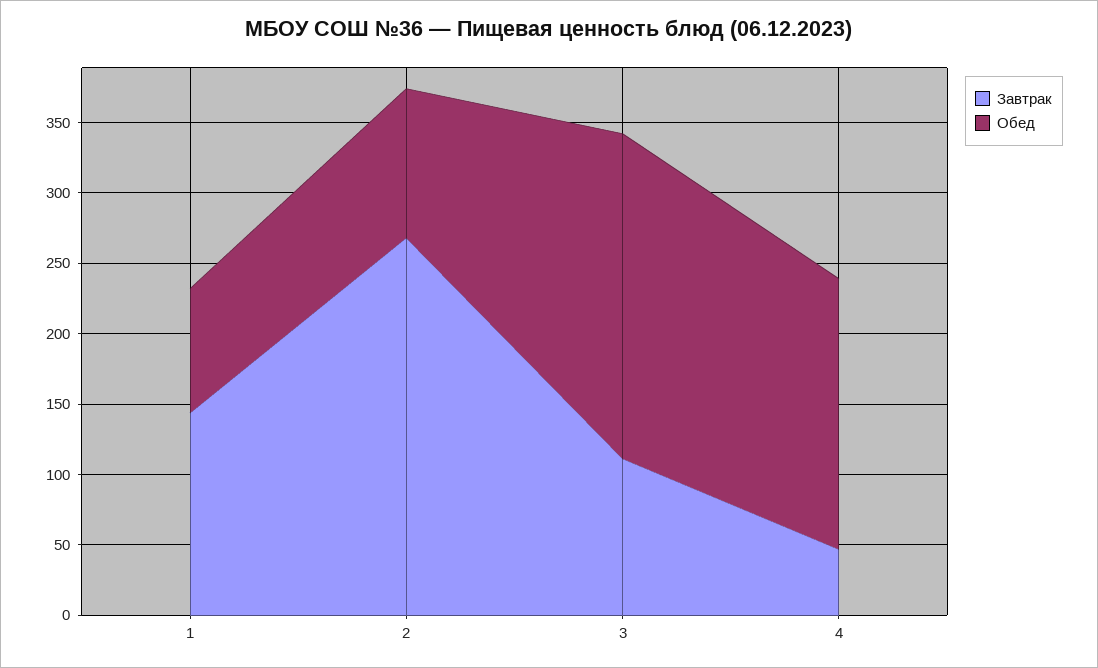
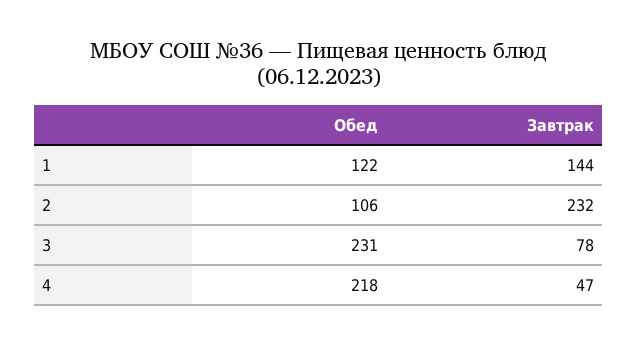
Обед, 1: 90 -> 122
Завтрак, 2: 270 -> 232
Завтрак, 3: 110 -> 78
Обед, 4: 190 -> 218

